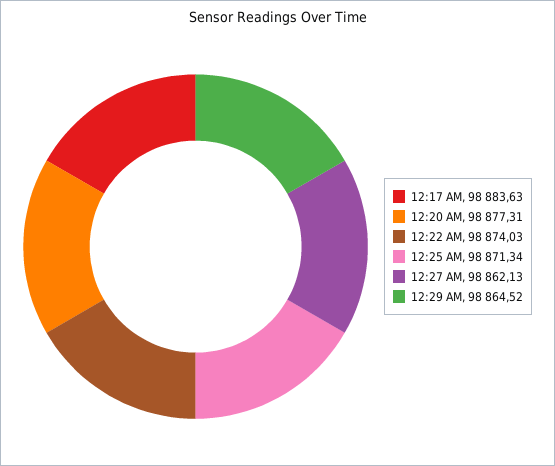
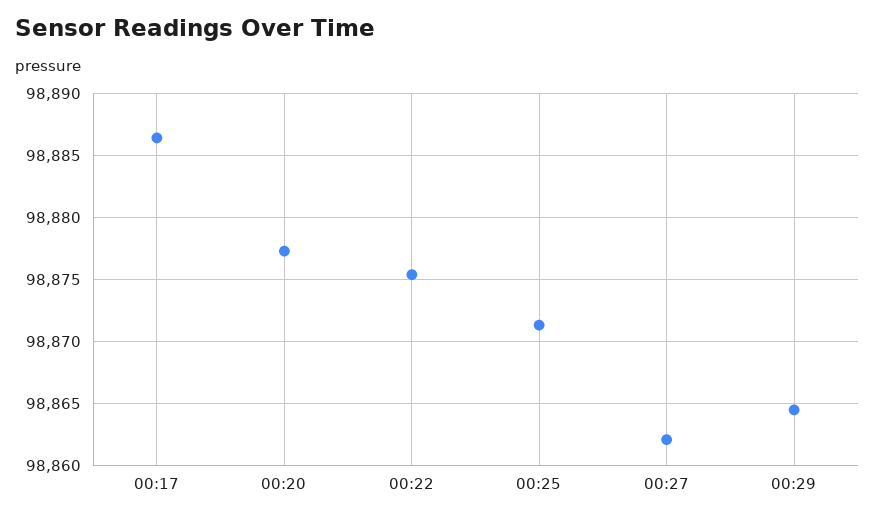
12:17 AM: 98883.63 -> 98886.5
12:22 AM: 98874.03 -> 98875.5

